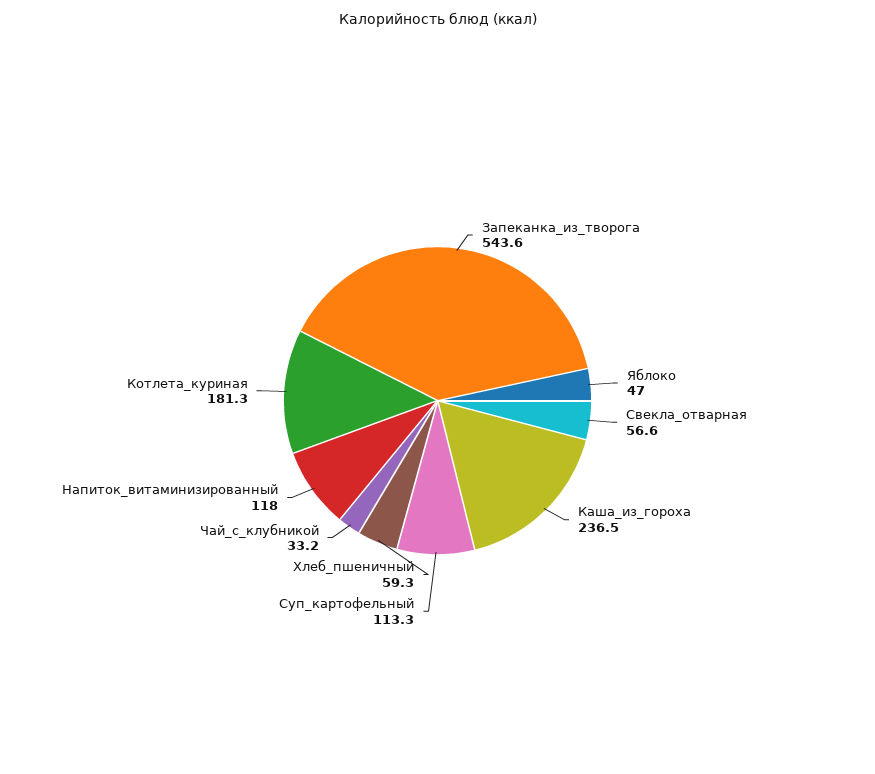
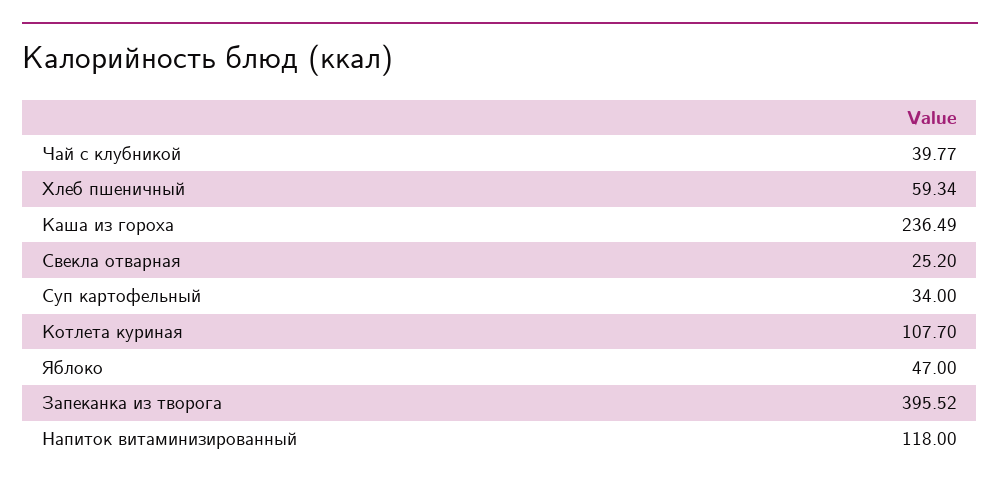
Запеканка_из_творога: 543.6 -> 395.52
Свекла_отварная: 56.6 -> 25.2
Суп_картофельный: 113.3 -> 34
Чай_с_клубникой: 33.2 -> 39.77
Котлета_куриная: 181.3 -> 107.7

